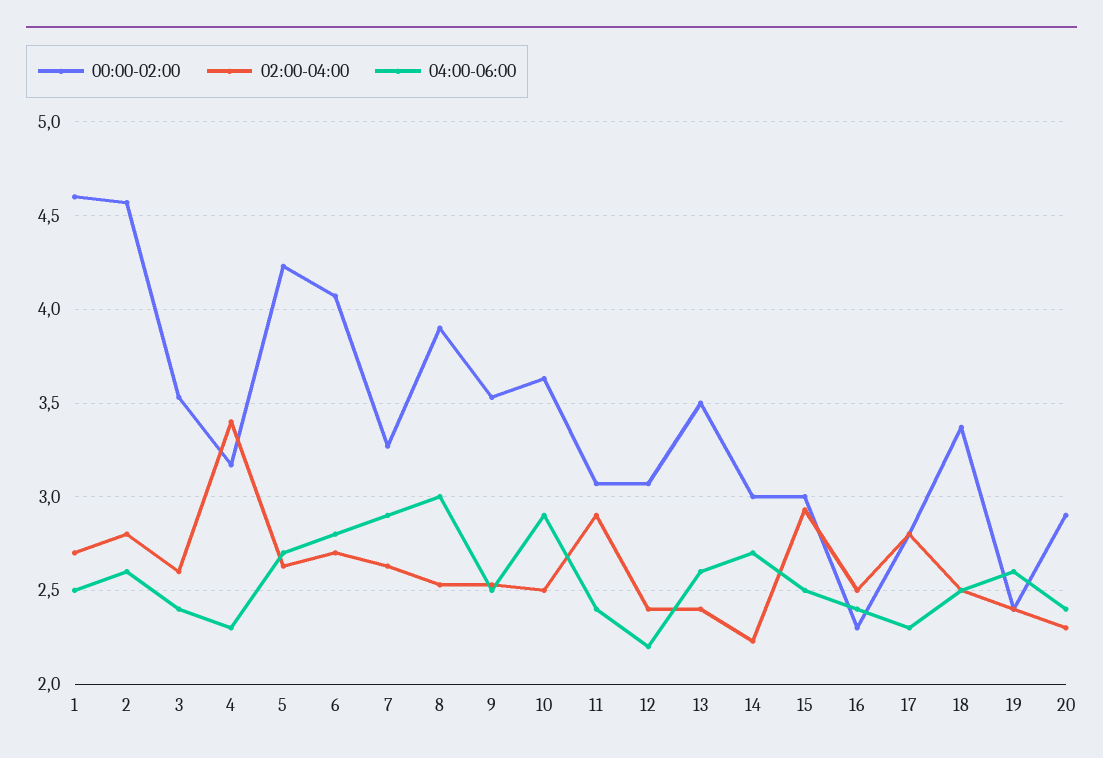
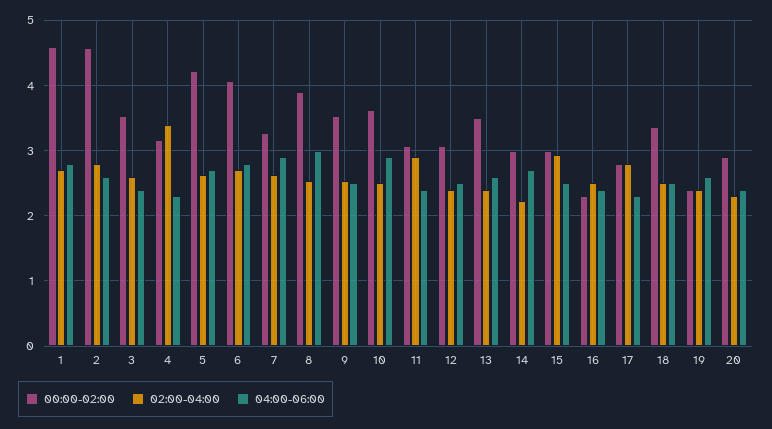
04:00-06:00, 1: 2.5 -> 2.8
04:00-06:00, 12: 2.2 -> 2.5

